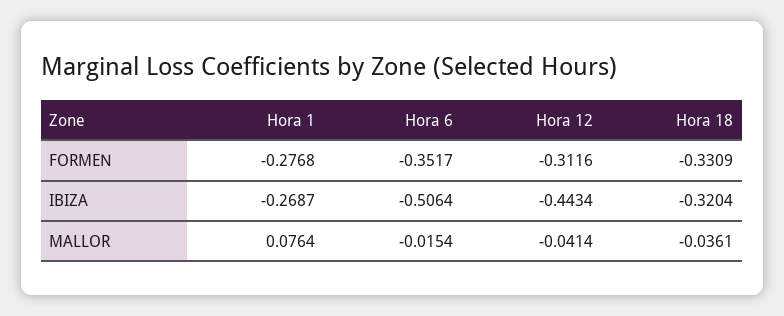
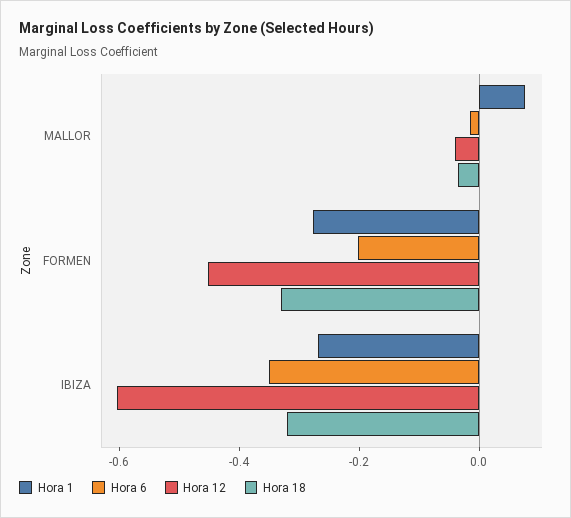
Hora 6, FORMEN: -0.3517 -> -0.2
Hora 12, FORMEN: -0.3116 -> -0.45
Hora 6, IBIZA: -0.5064 -> -0.35
Hora 12, IBIZA: -0.4434 -> -0.6

